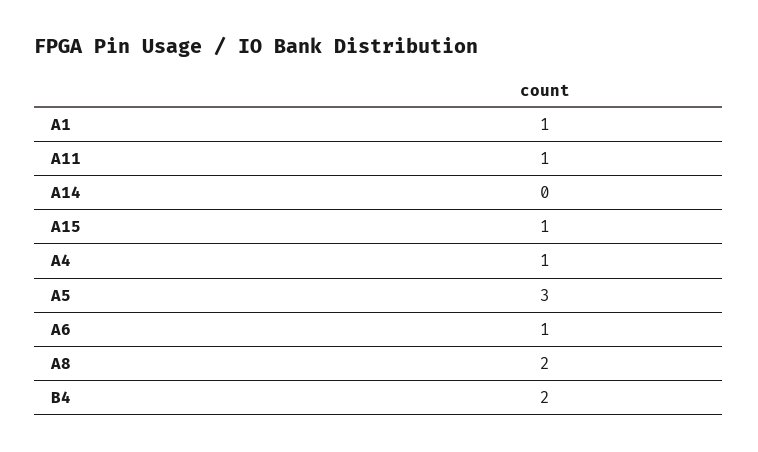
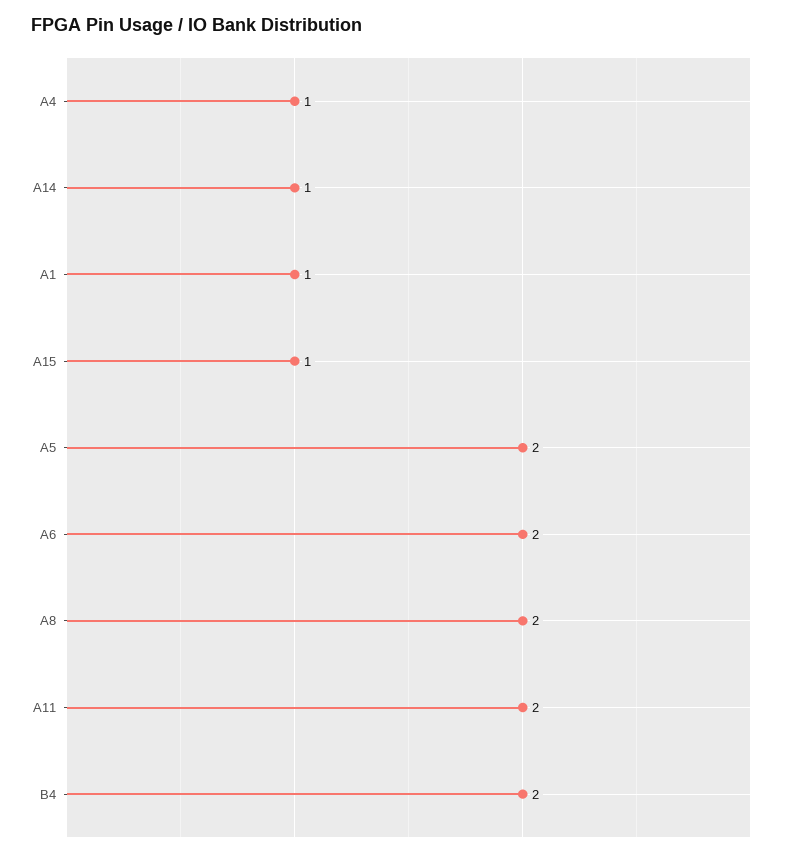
A11: 1 -> 2
A14: 0 -> 1
A5: 3 -> 2
A6: 1 -> 2

